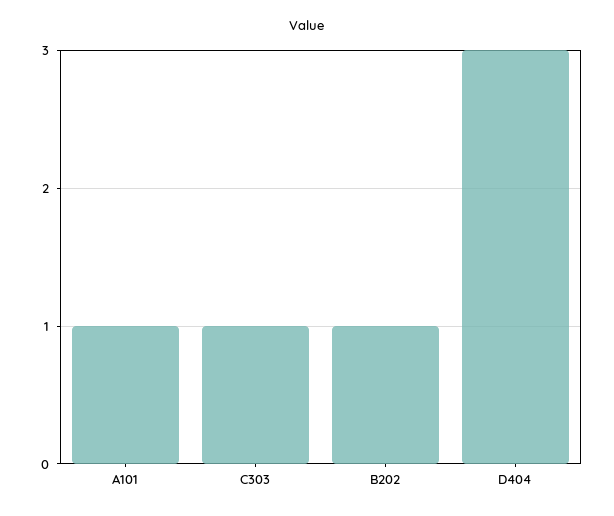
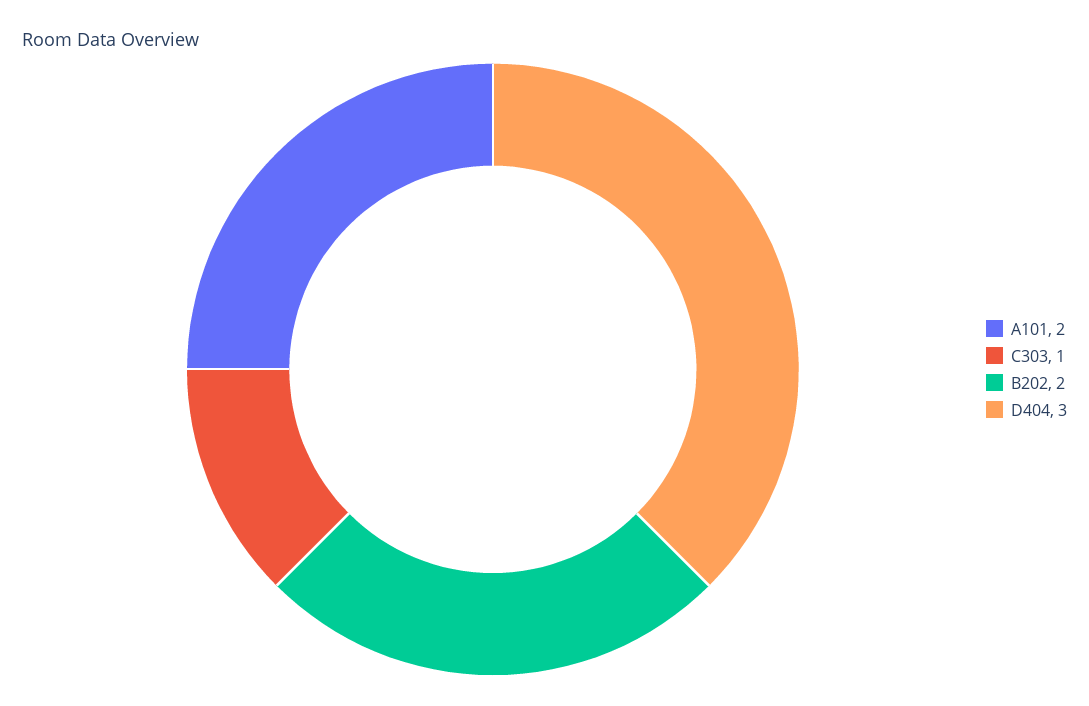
A101: 1 -> 2
B202: 1 -> 2

